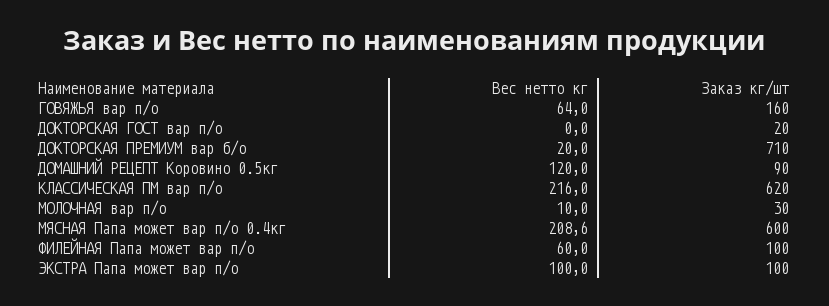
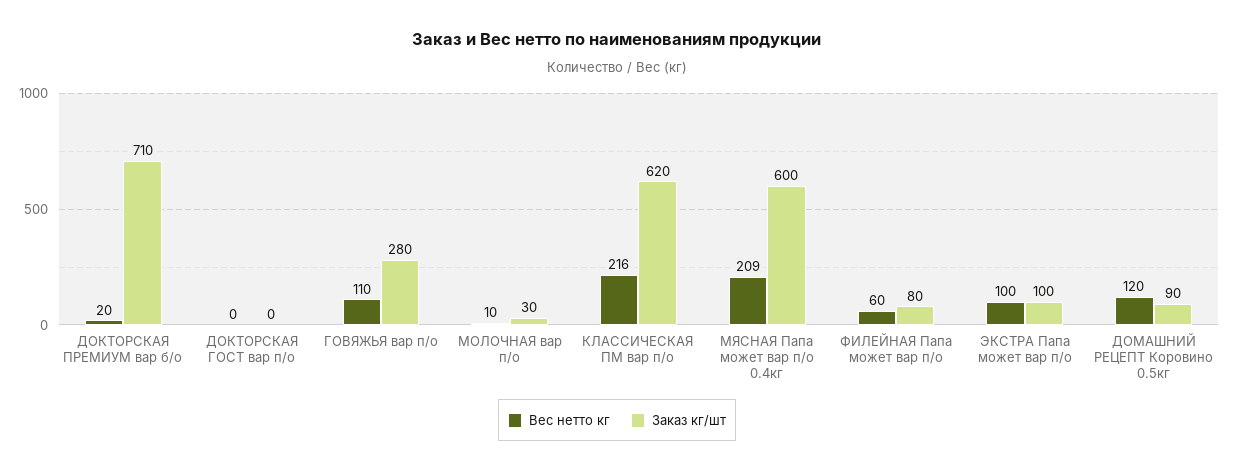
Вес нетто кг, ГОВЯЖЬЯ вар п/о: 64 -> 110
Заказ кг/шт, ГОВЯЖЬЯ вар п/о: 160 -> 280
Заказ кг/шт, ДОКТОРСКАЯ ГОСТ вар п/о: 20 -> 0
Заказ кг/шт, ФИЛЕЙНАЯ Папа может вар п/о: 100 -> 80

